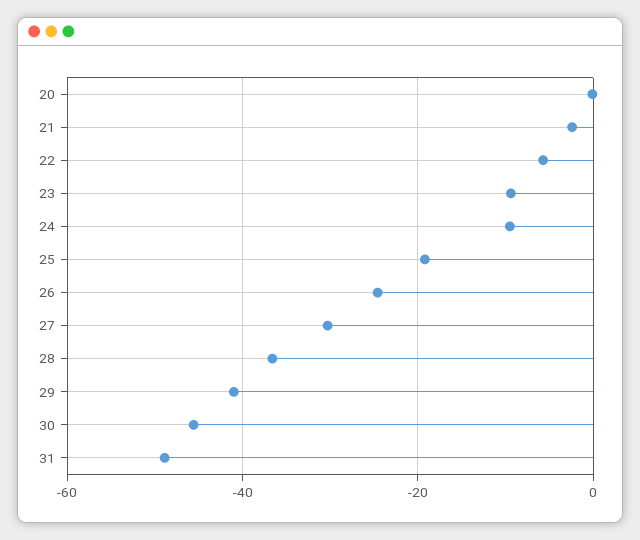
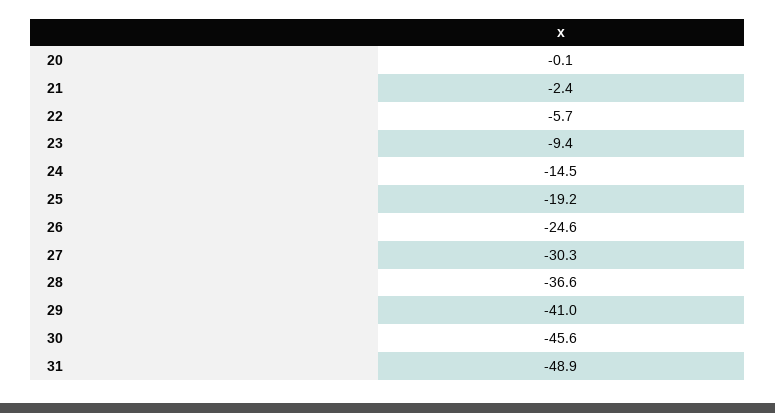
24: -10 -> -14.5

